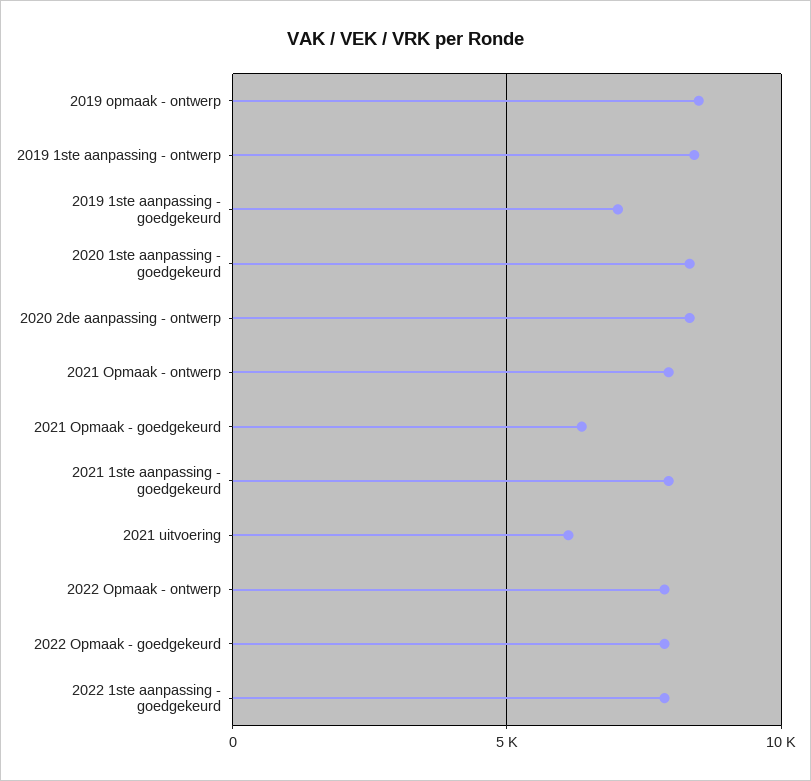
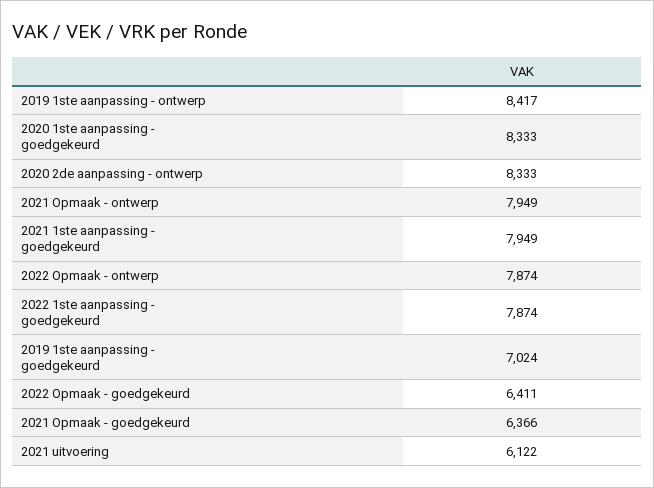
2019 opmaak - ontwerp: 8500 -> none
2022 Opmaak - goedgekeurd: 8000 -> 6411

